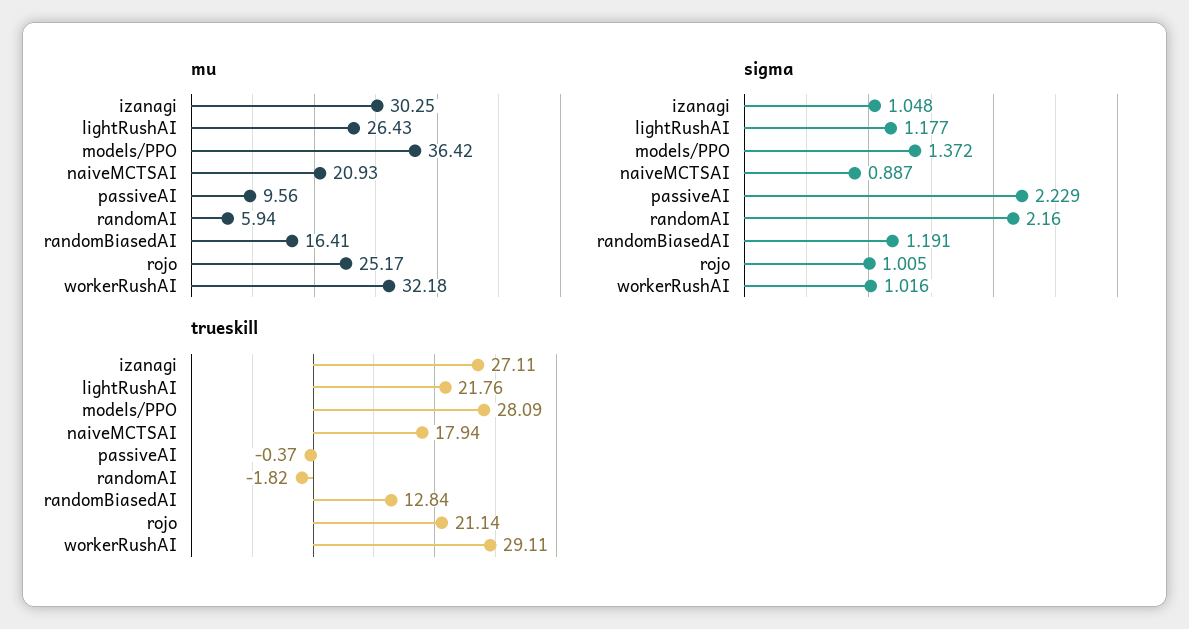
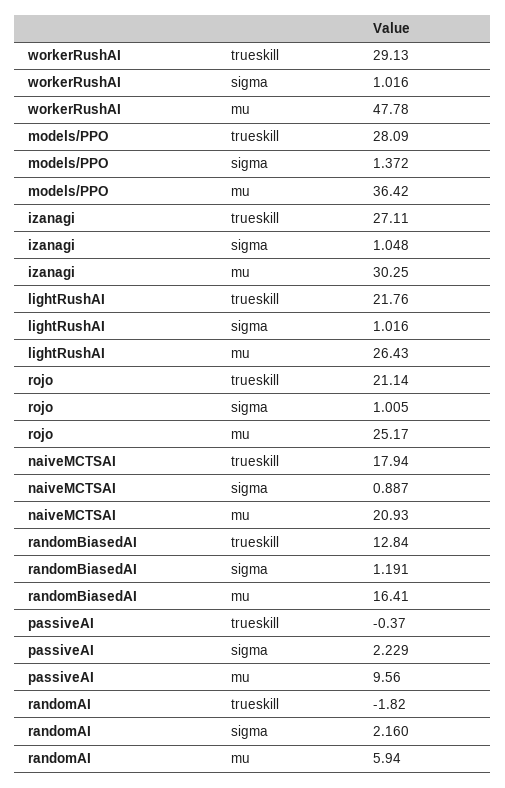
mu, workerRushAI: 32.18 -> 47.78
sigma, lightRushAI: 1.177 -> 1.016
trueskill, workerRushAI: 29.11 -> 29.13

